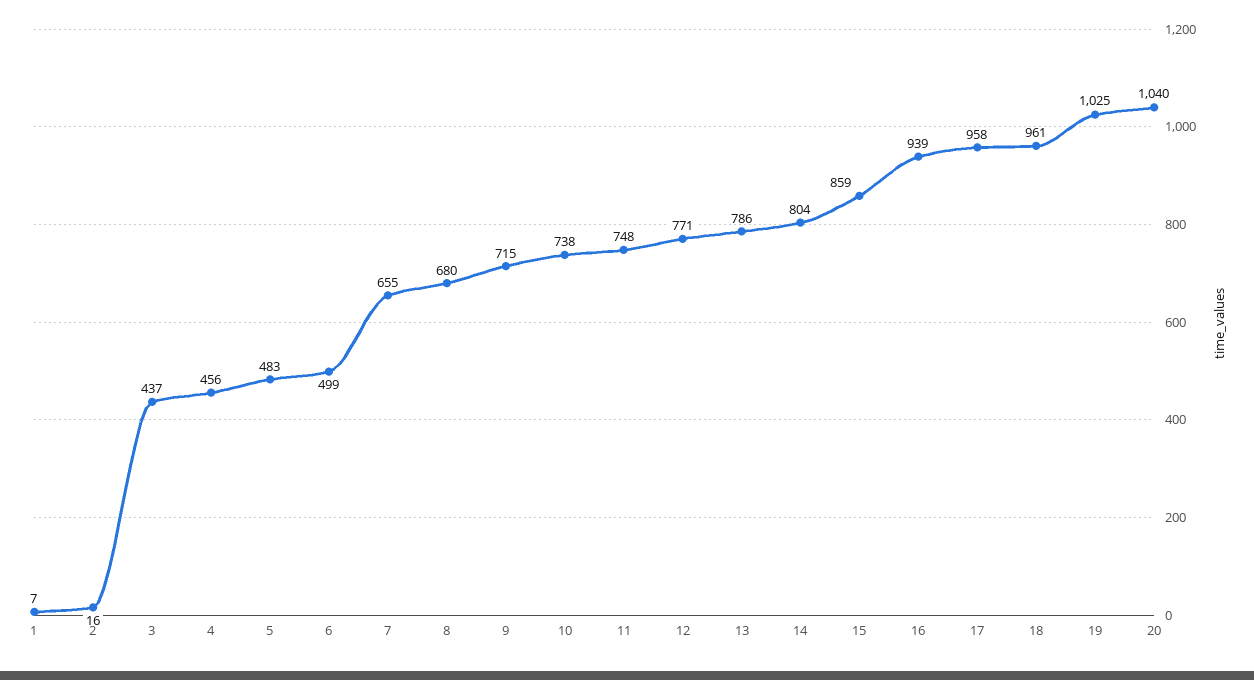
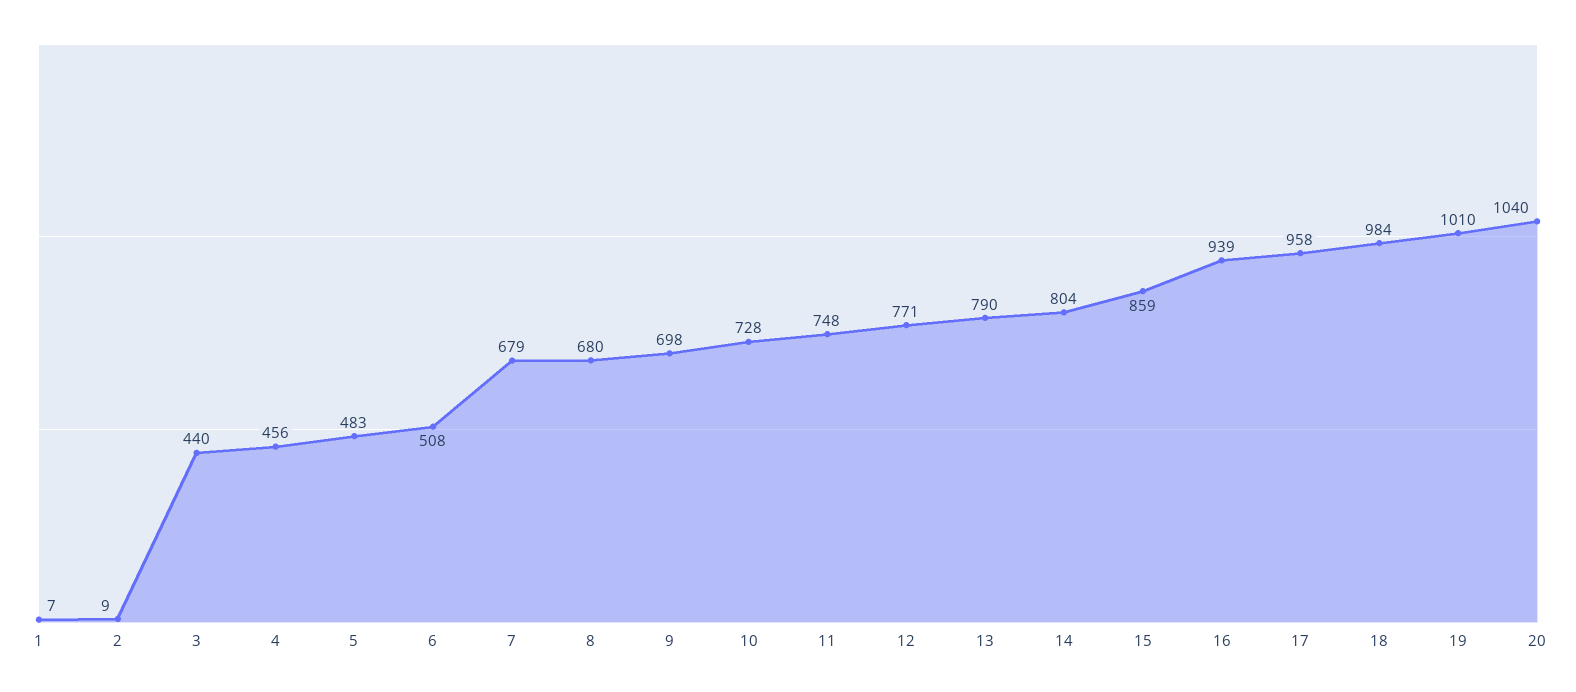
2: 16 -> 9
3: 437 -> 440
6: 499 -> 508
7: 655 -> 679
9: 715 -> 698
10: 738 -> 728
13: 786 -> 790
18: 961 -> 984
19: 1025 -> 1010

